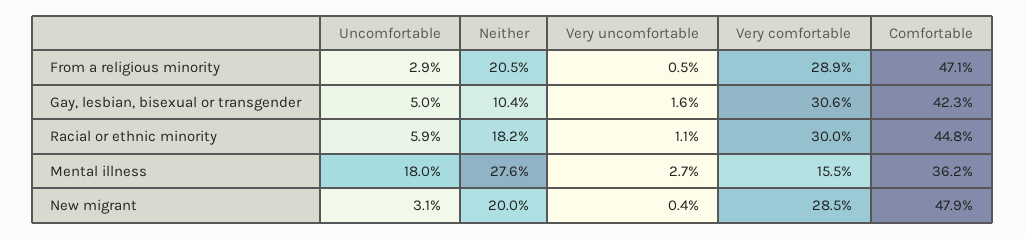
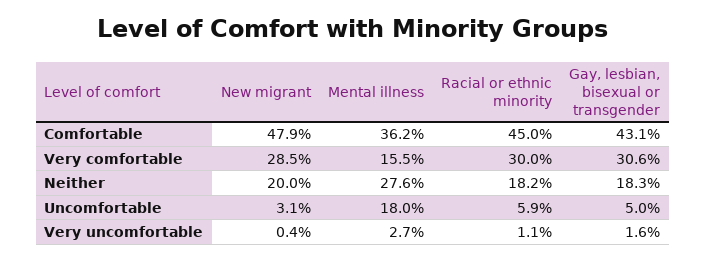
Uncomfortable, From a religious minority: 2.9 -> none
Neither, From a religious minority: 20.5 -> none
Very uncomfortable, From a religious minority: 0.5 -> none
Very comfortable, From a religious minority: 28.9 -> none
Comfortable, From a religious minority: 47.1 -> none
Neither, Gay, lesbian, bisexual or transgender: 10.4 -> 18.3
Comfortable, Gay, lesbian, bisexual or transgender: 42.3 -> 43.1
Comfortable, Racial or ethnic minority: 44.8 -> 45

